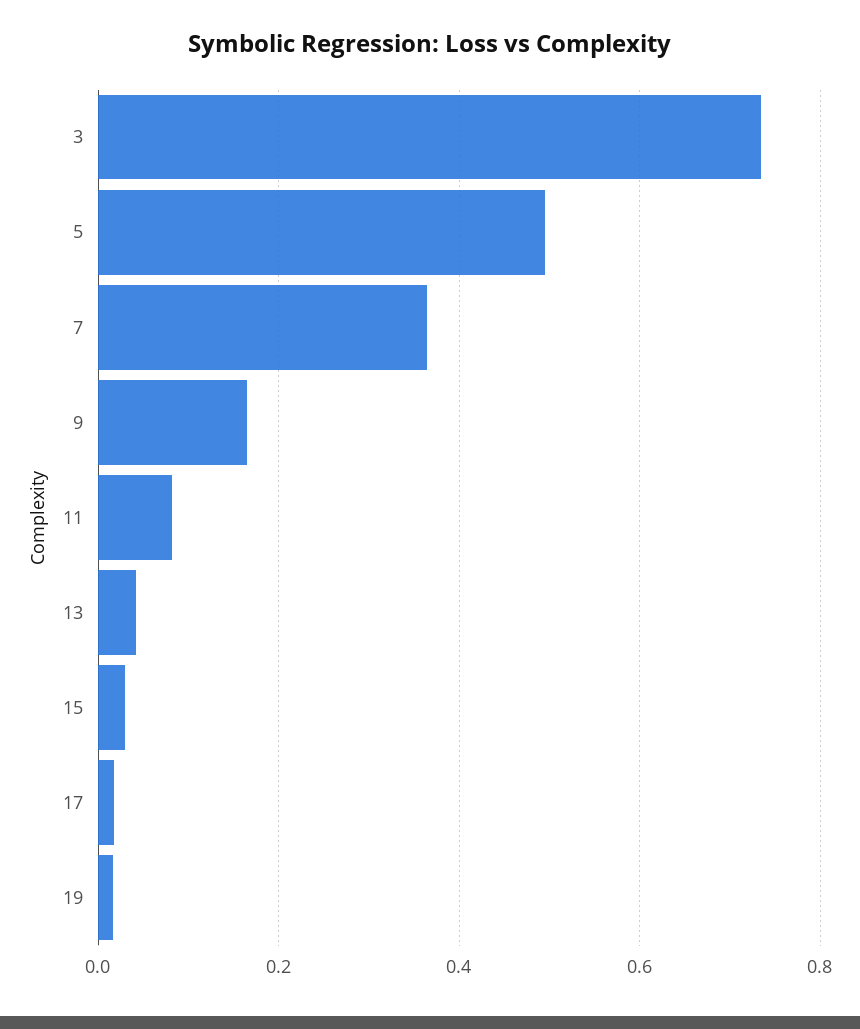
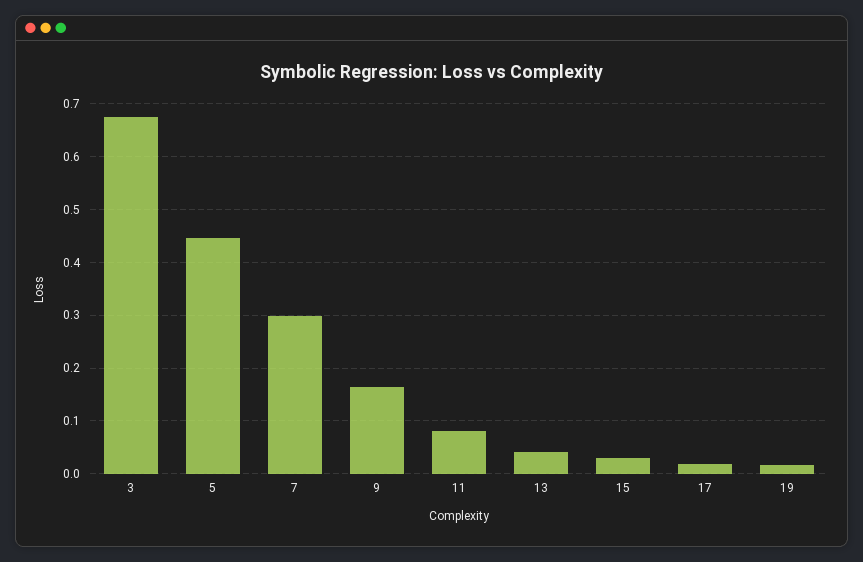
3: 0.74 -> 0.68
5: 0.5 -> 0.44
7: 0.36 -> 0.3

